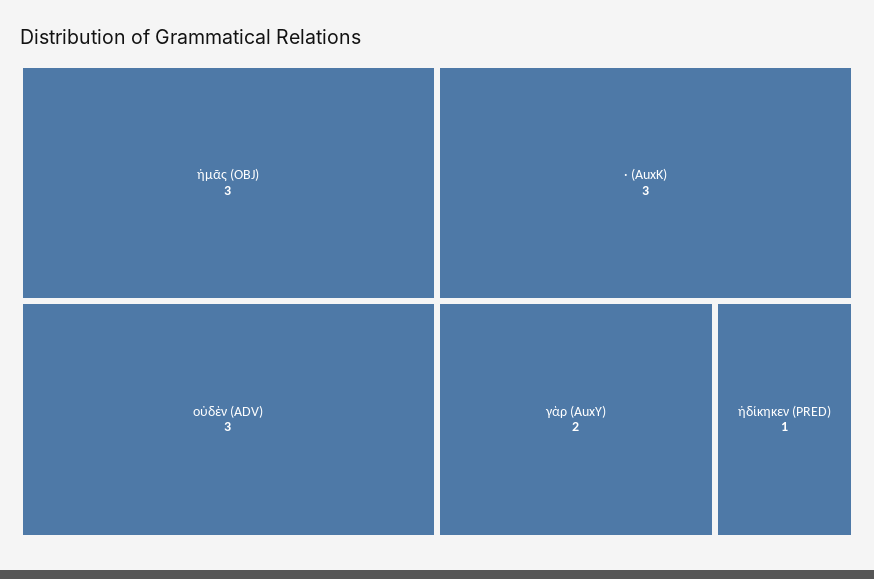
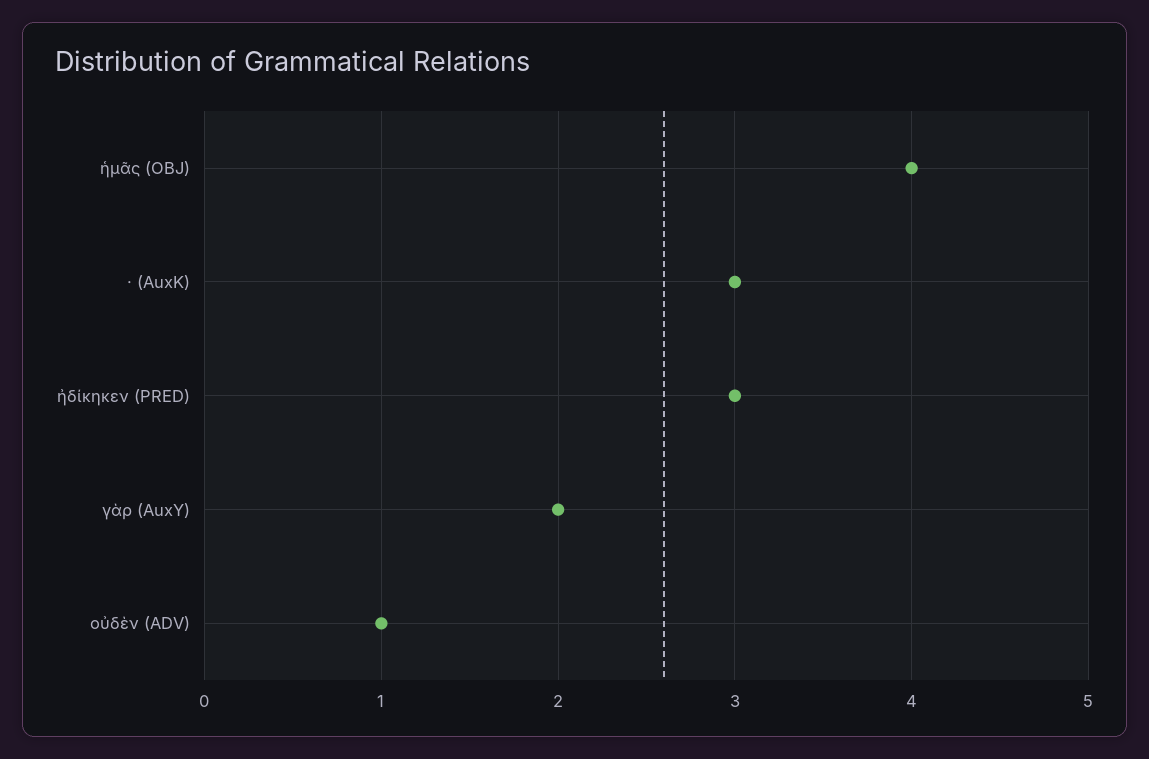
ἡμᾶς (OBJ): 3 -> 4
οὐδὲν (ADV): 3 -> 1
ἠδίκηκεν (PRED): 1 -> 3

